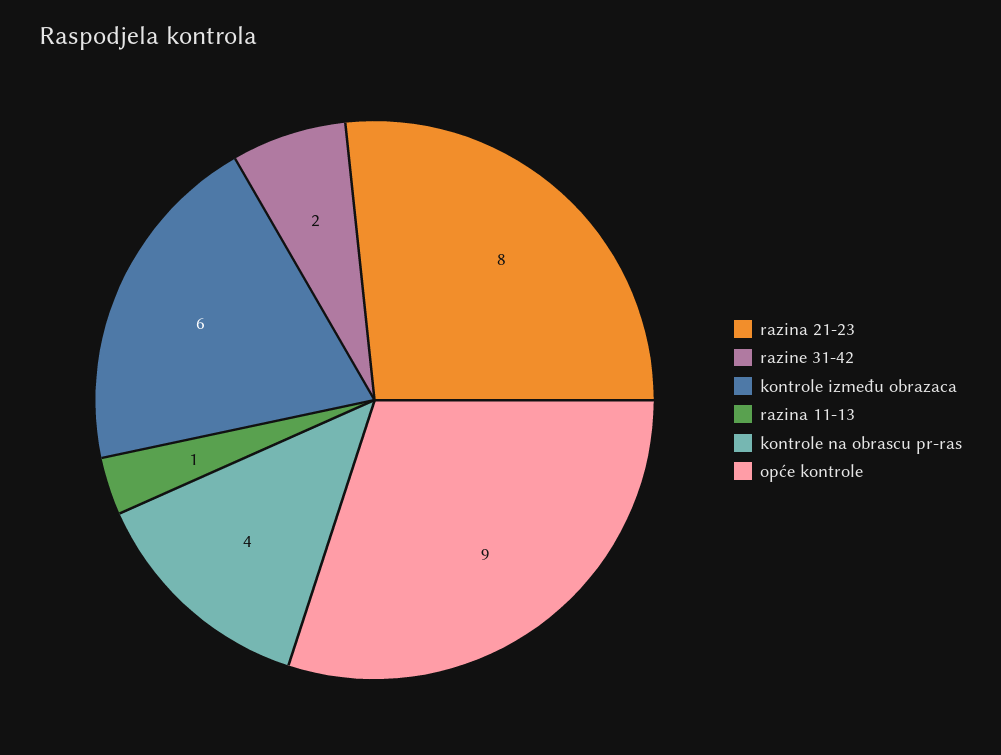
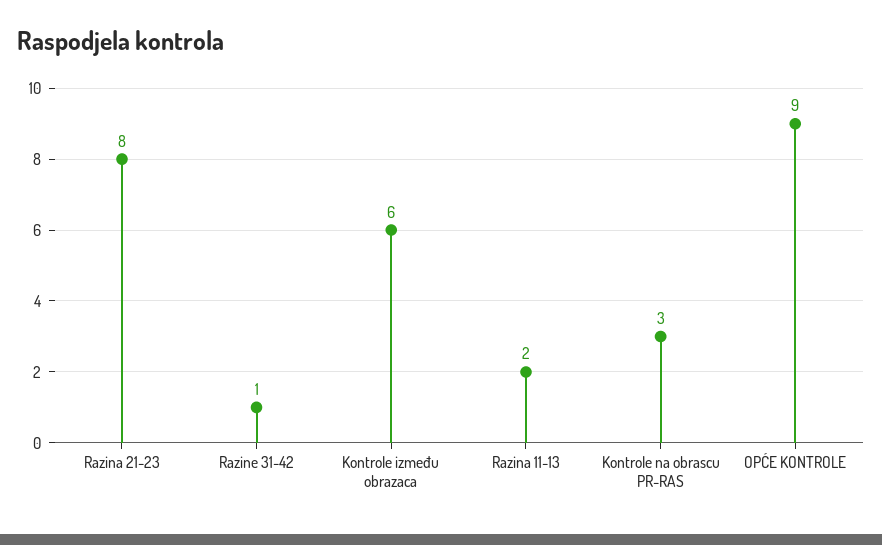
razine 31-42: 2 -> 1
razina 11-13: 1 -> 2
kontrole na obrascu pr-ras: 4 -> 3

